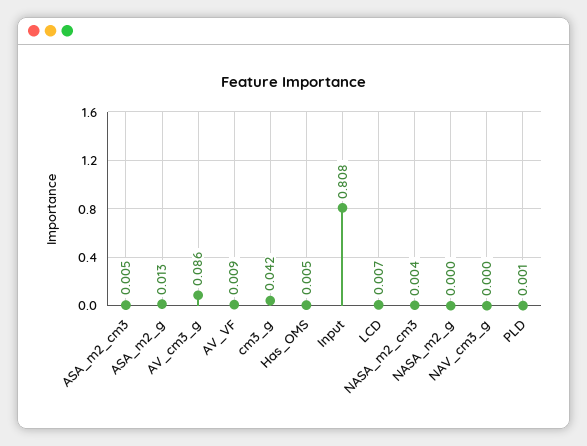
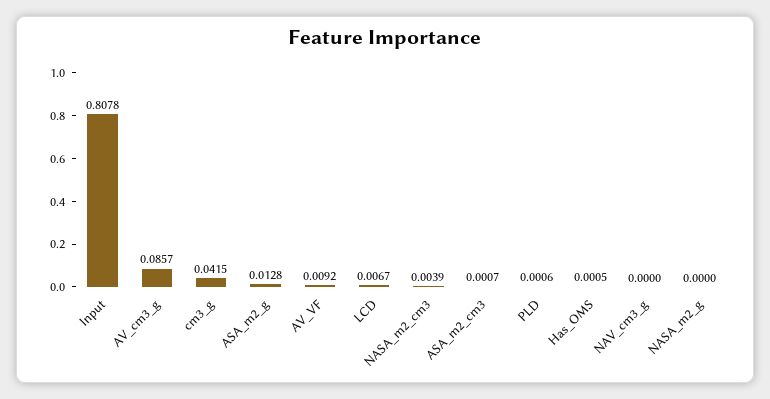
ASA_m2_cm3: 0.005 -> 0.0007
Has_OMS: 0.005 -> 0.0005

